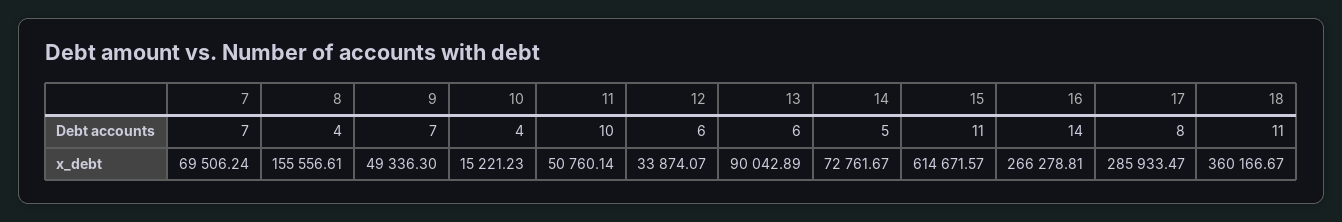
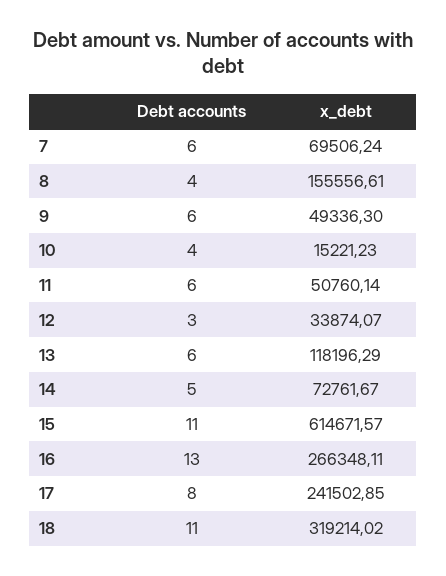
7, Debt accounts: 7 -> 6
9, Debt accounts: 7 -> 6
11, Debt accounts: 10 -> 6
12, Debt accounts: 6 -> 3
16, Debt accounts: 14 -> 13
13, x_debt: 90042.89 -> 118196.29
16, x_debt: 266278.81 -> 266348.11
17, x_debt: 285933.47 -> 241502.85
18, x_debt: 360166.67 -> 319214.02

